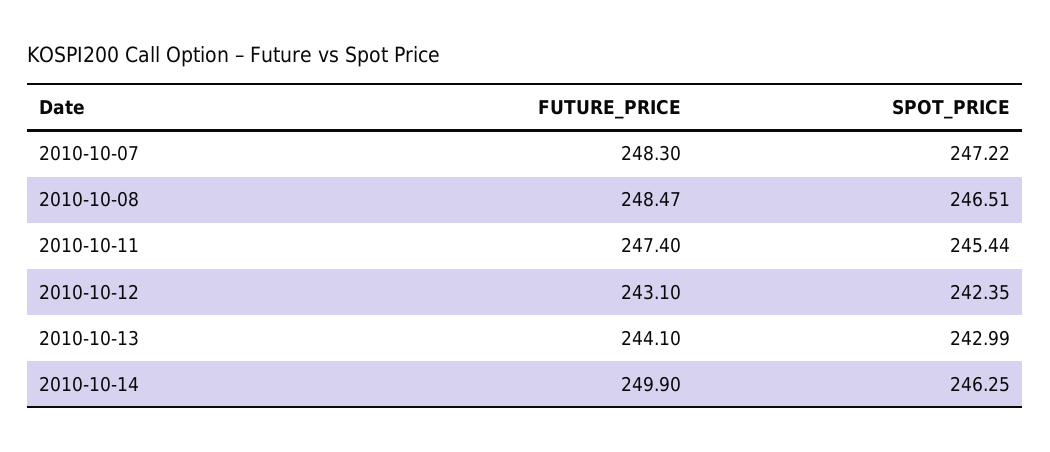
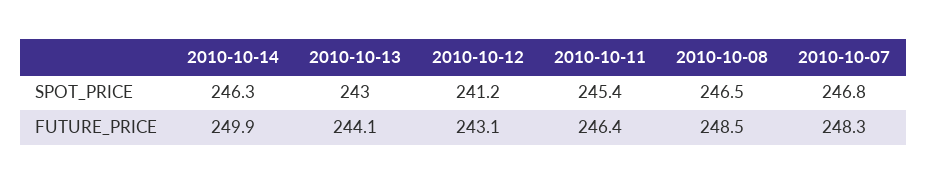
SPOT_PRICE, 2010-10-07: 247.22 -> 246.8
FUTURE_PRICE, 2010-10-11: 247.4 -> 246.4
SPOT_PRICE, 2010-10-12: 242.35 -> 241.2

